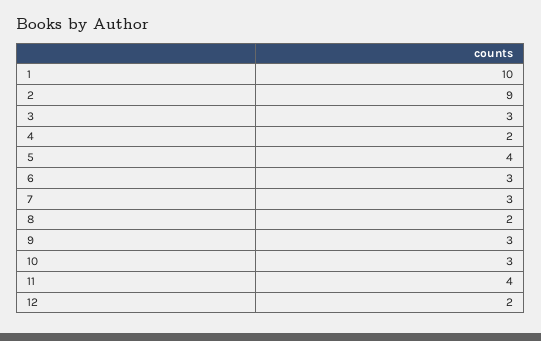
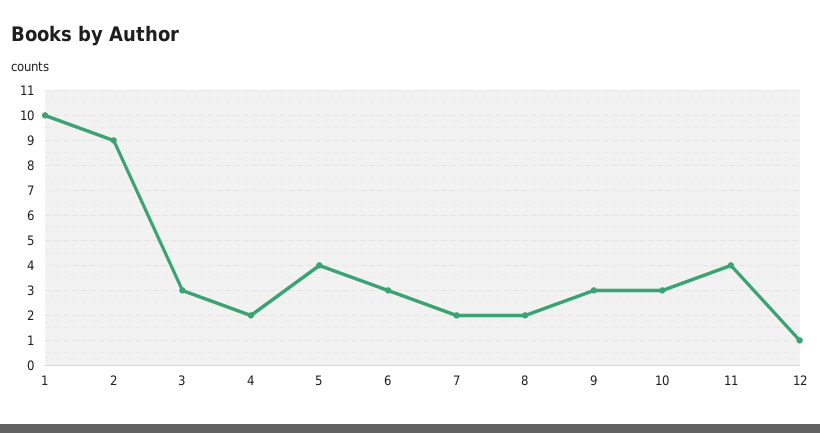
7: 3 -> 2
12: 2 -> 1

